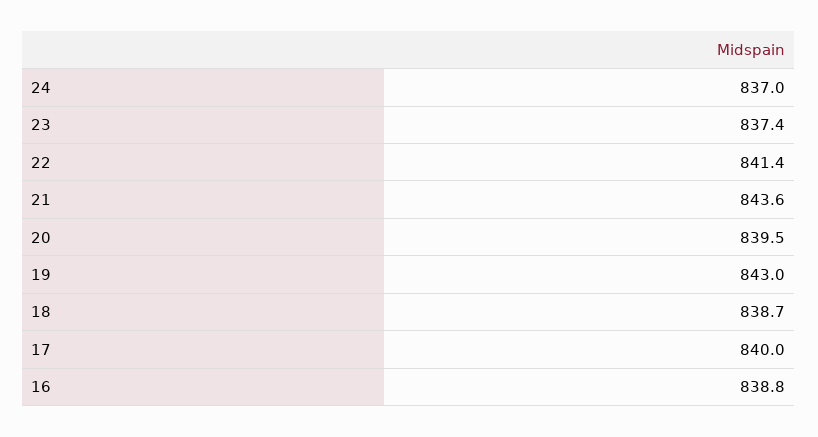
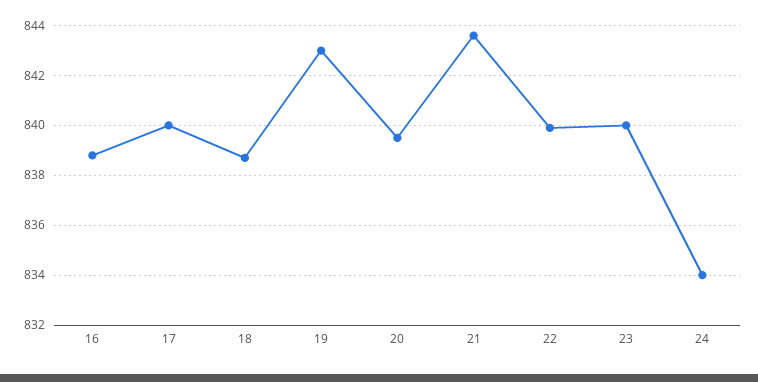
24: 837 -> 834
23: 837.4 -> 840
22: 841.4 -> 840

